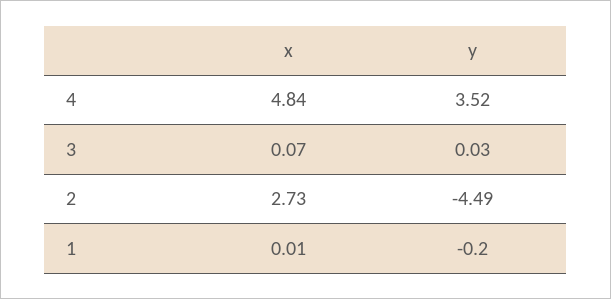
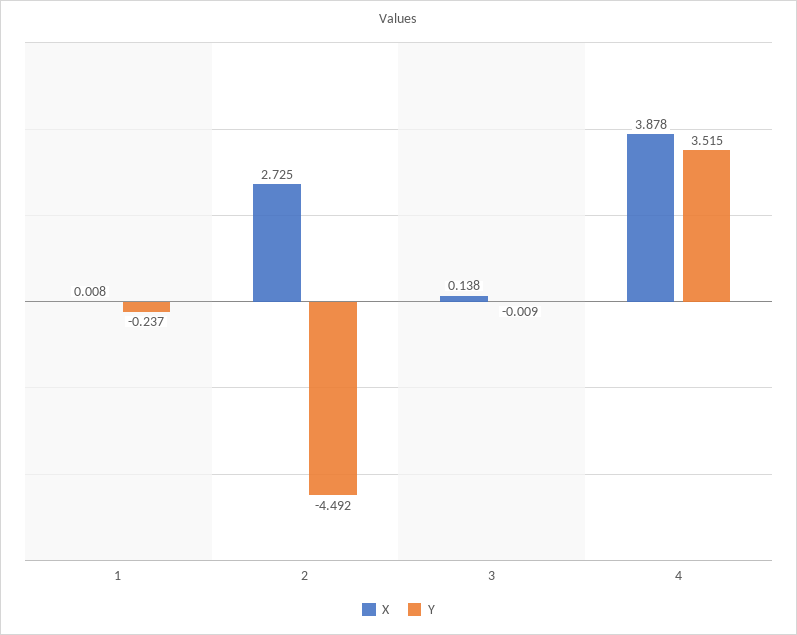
x, 4: 4.84 -> 3.878
x, 3: 0.07 -> 0.138
y, 3: 0.03 -> -0.009
y, 1: -0.2 -> -0.237

